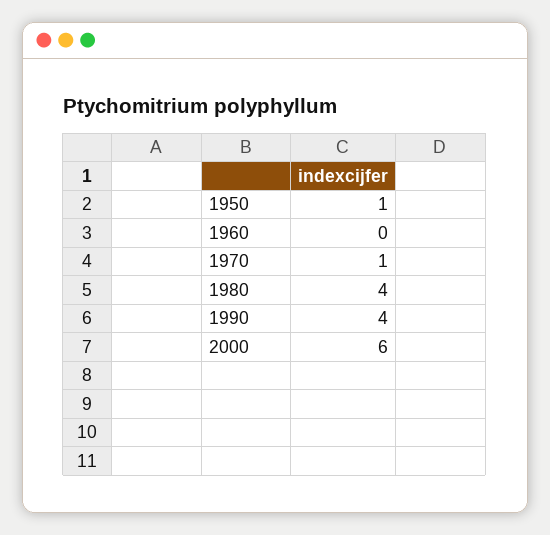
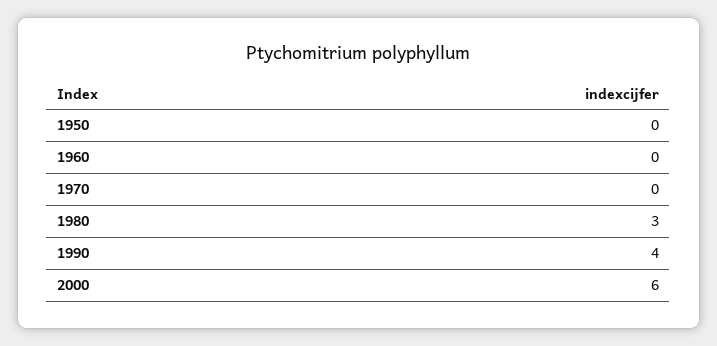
1950: 1 -> 0
1970: 1 -> 0
1980: 4 -> 3

